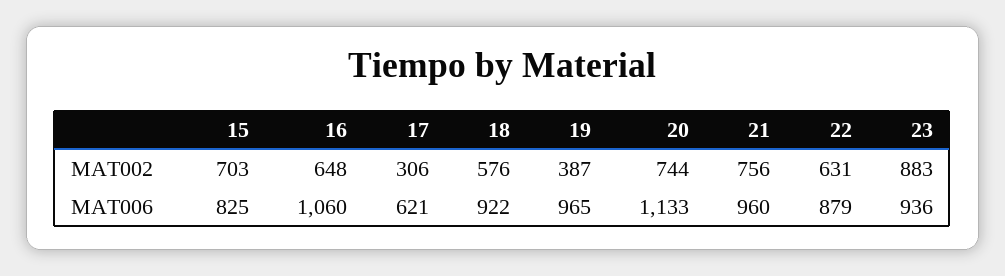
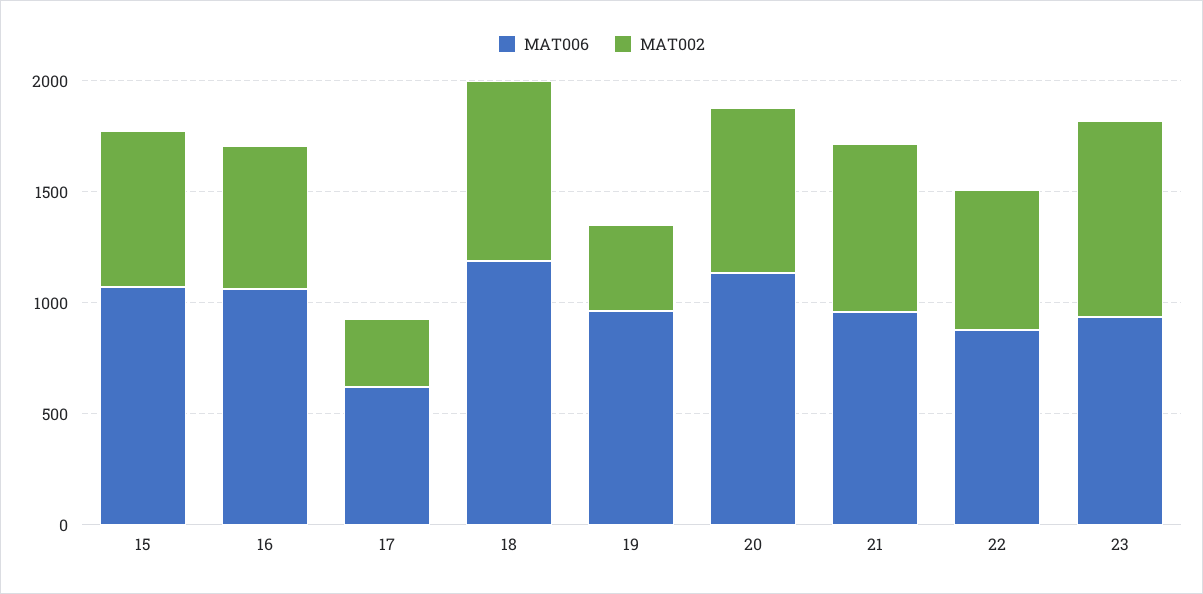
MAT002, 18: 576 -> 800
MAT006, 15: 825 -> 1100
MAT006, 18: 922 -> 1200

